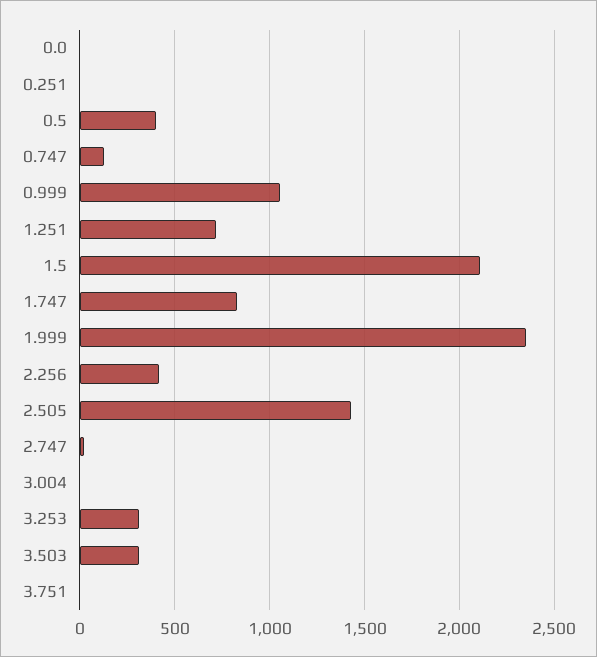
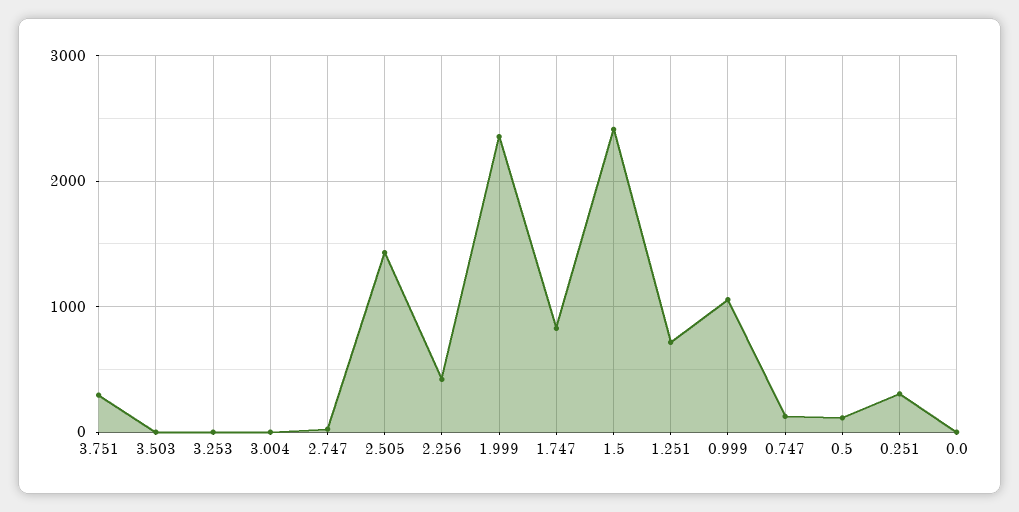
0.251: 0 -> 300
0.5: 400 -> 100
1.5: 2100 -> 2400
3.253: 300 -> 0
3.503: 300 -> 0
3.751: 0 -> 300

